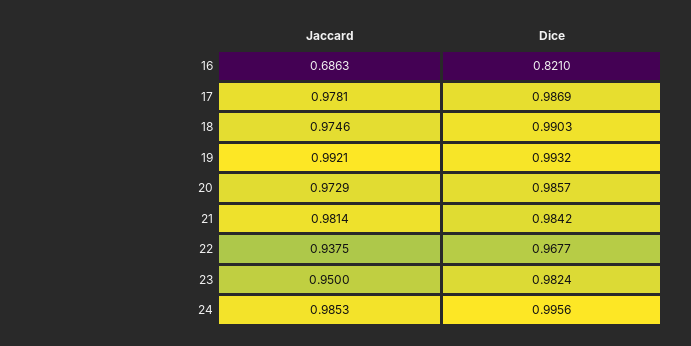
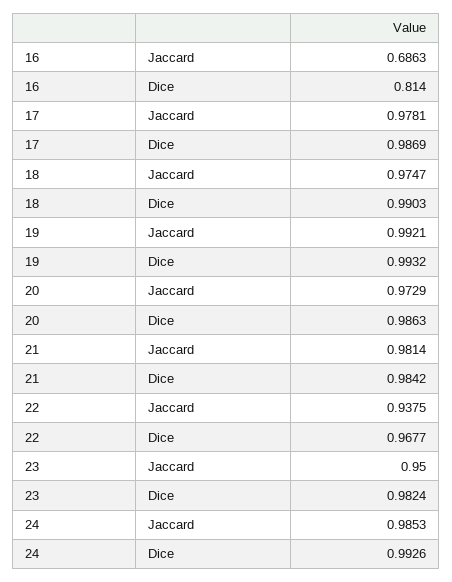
Dice, 16: 0.821 -> 0.814
Jaccard, 18: 0.9746 -> 0.9747
Dice, 20: 0.9857 -> 0.9863
Dice, 24: 0.9956 -> 0.9926

